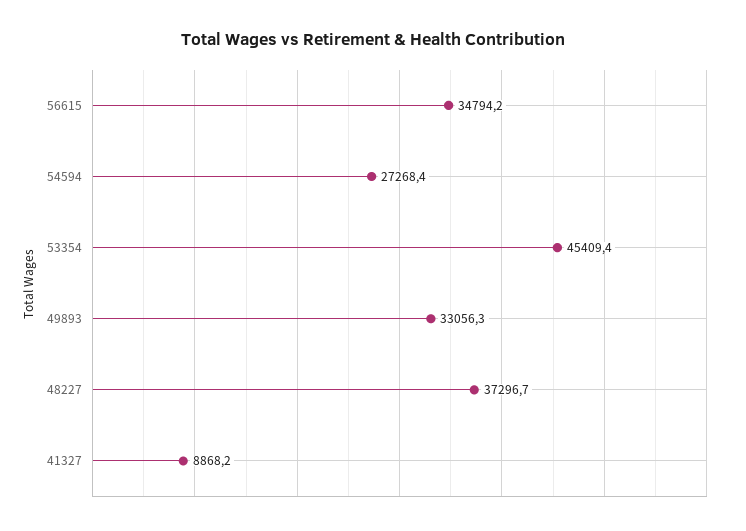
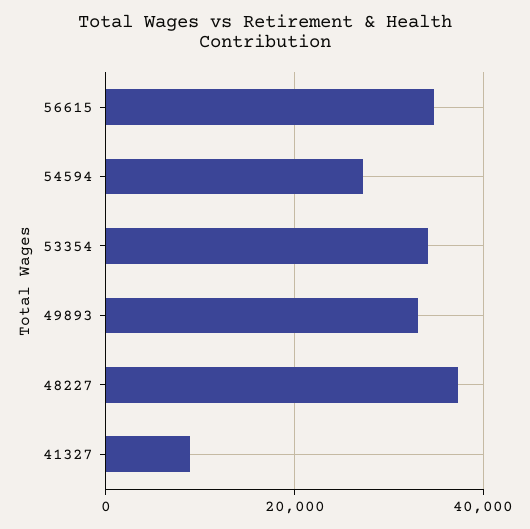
53354: 45409.4 -> 34000

